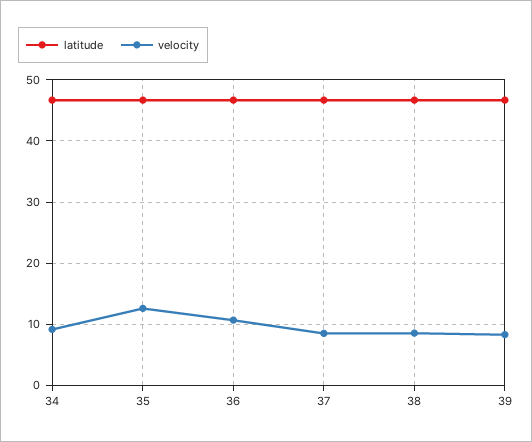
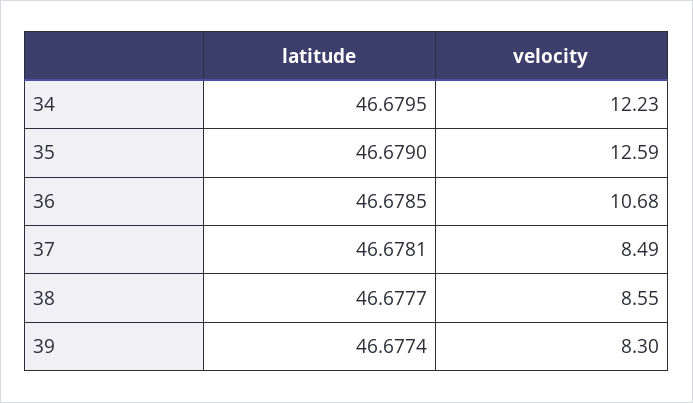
velocity, 34: 9 -> 12.23

